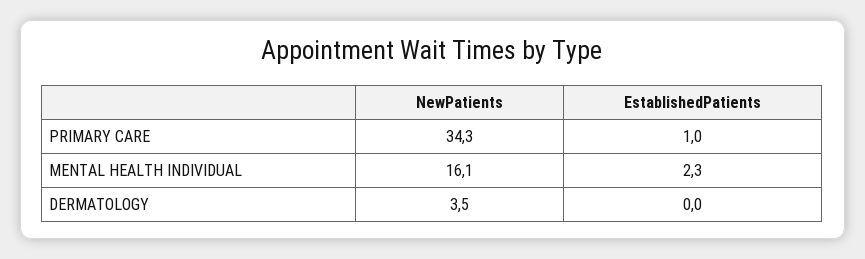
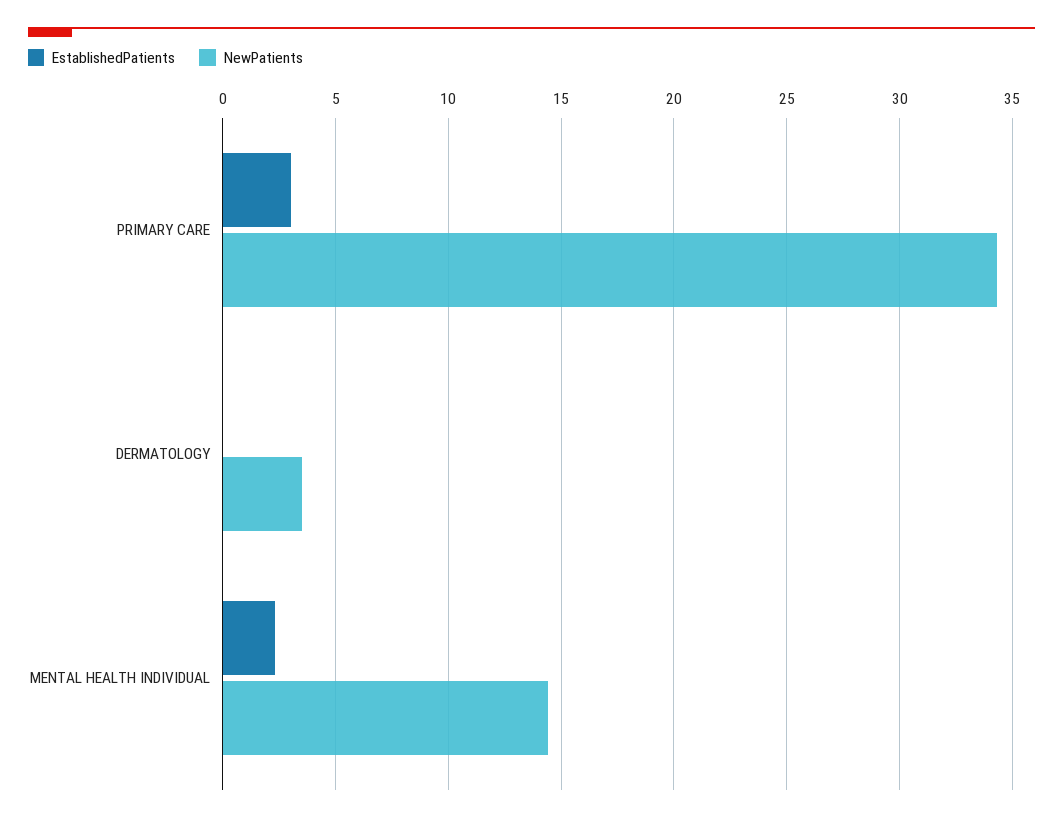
EstablishedPatients, PRIMARY CARE: 1 -> 3
NewPatients, MENTAL HEALTH INDIVIDUAL: 16.1 -> 14.5

